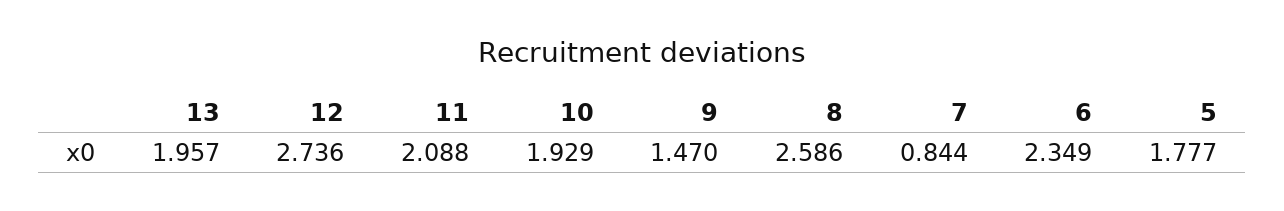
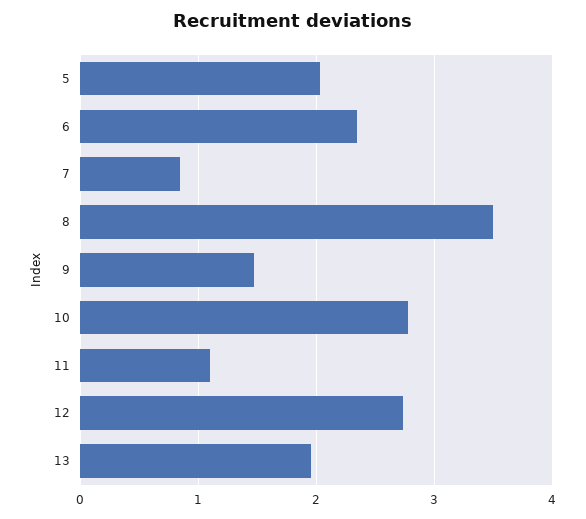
11: 2.088 -> 1.1
10: 1.929 -> 2.8
8: 2.586 -> 3.5
5: 1.777 -> 2

